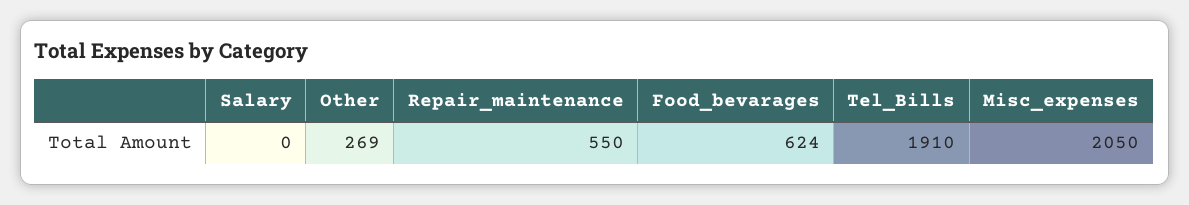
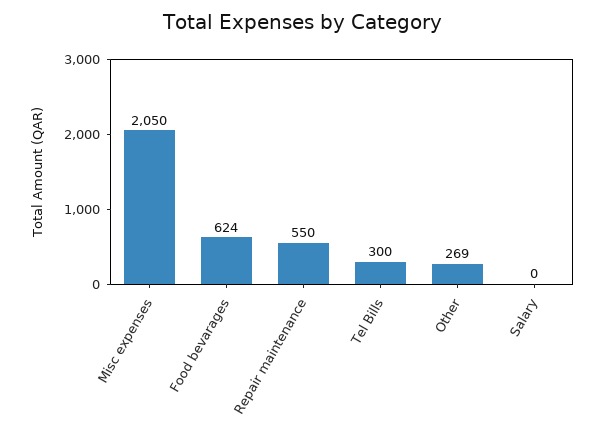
Tel_Bills: 1910 -> 300

